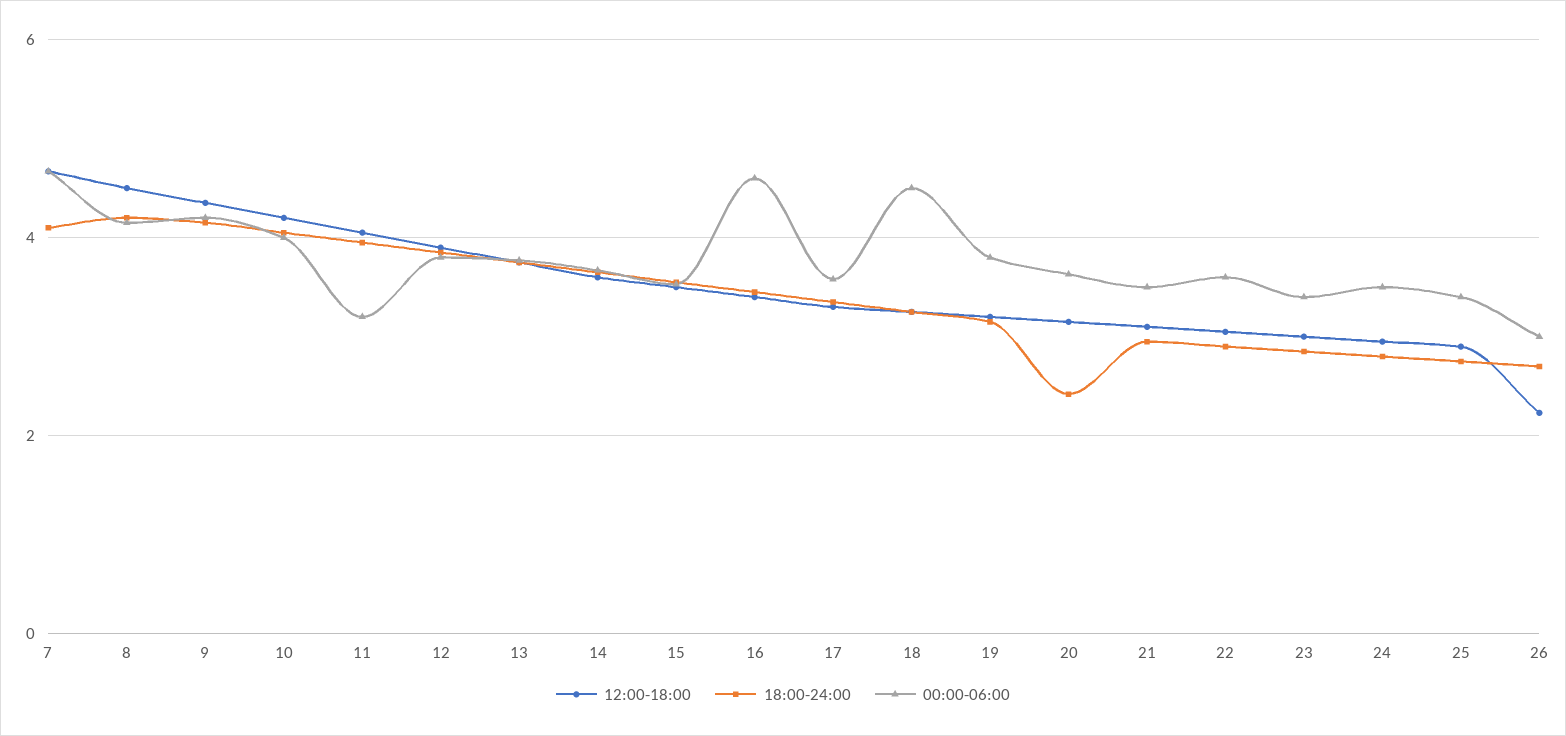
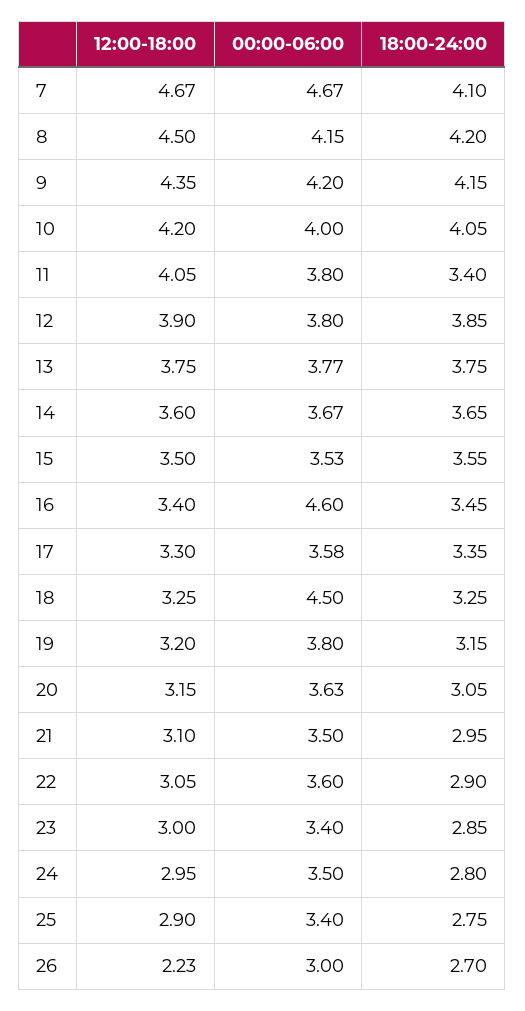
18:00-24:00, 11: 4 -> 3.4
00:00-06:00, 11: 3.2 -> 3.8
18:00-24:00, 20: 2.4 -> 3.05

